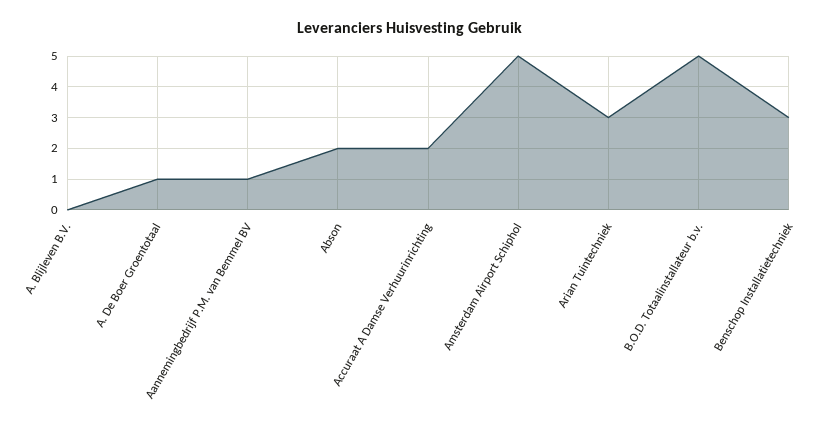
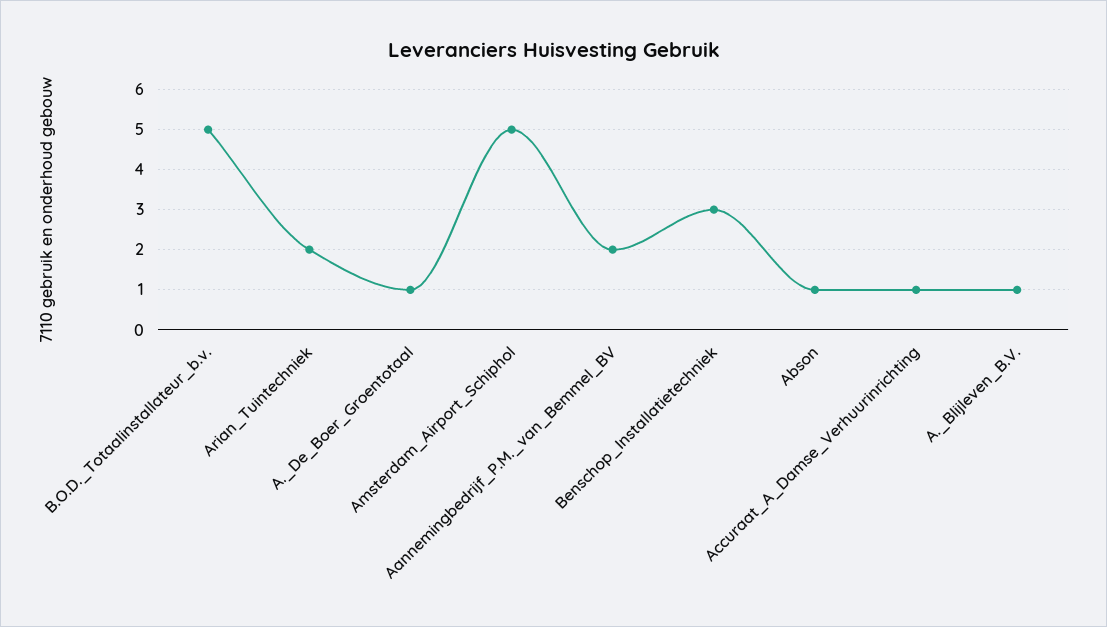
A. Blijleven B.V.: 0 -> 1
Aannemingbedrijf P.M. van Bemmel BV: 1 -> 2
Abson: 2 -> 1
Accuraat A Damse Verhuurinrichting: 2 -> 1
Arian Tuintechniek: 3 -> 2

